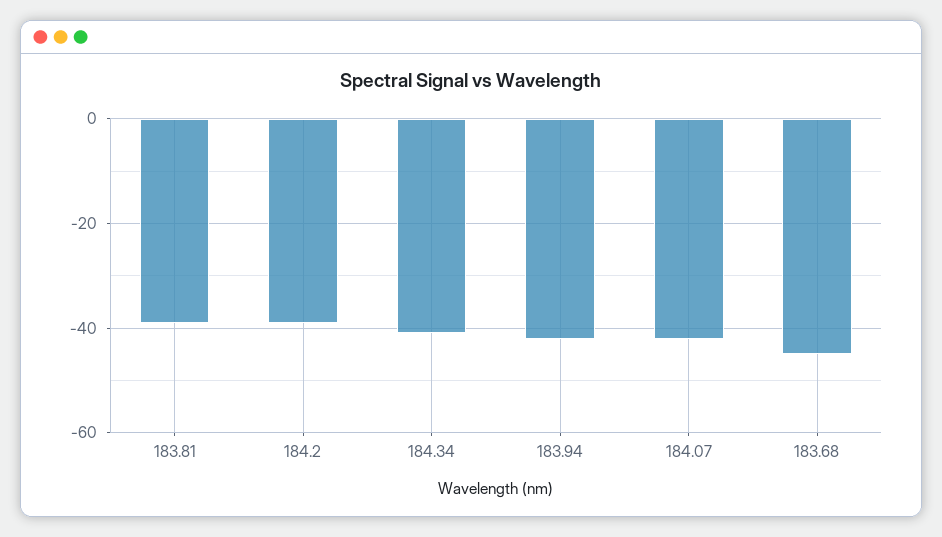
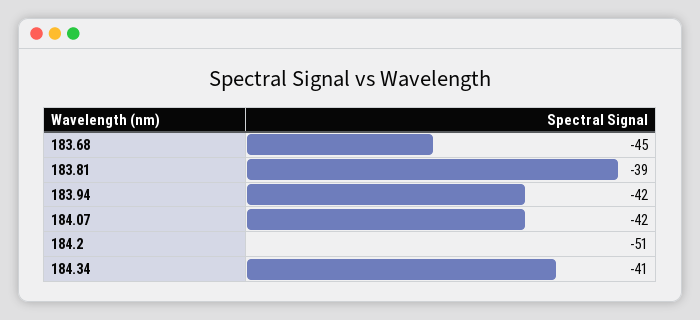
184.2: -40 -> -51

